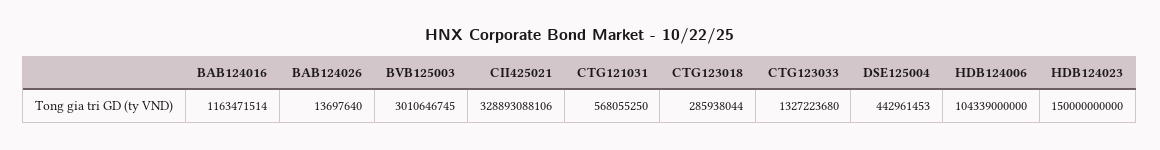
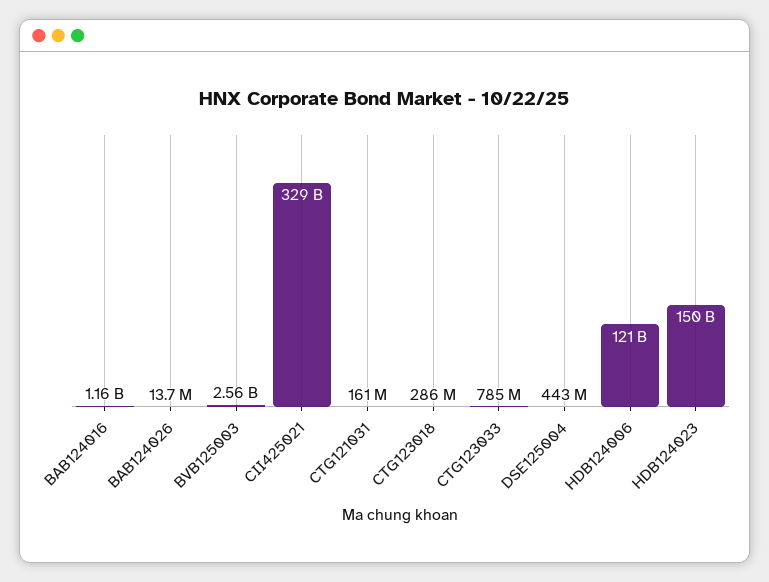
BVB125003: 3010646745 -> 2560000000
CTG121031: 568055250 -> 161000000
CTG123033: 1327223680 -> 785000000
HDB124006: 104339000000 -> 121000000000

